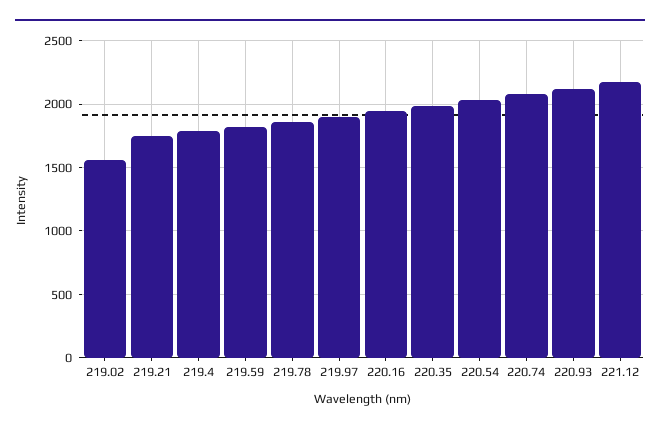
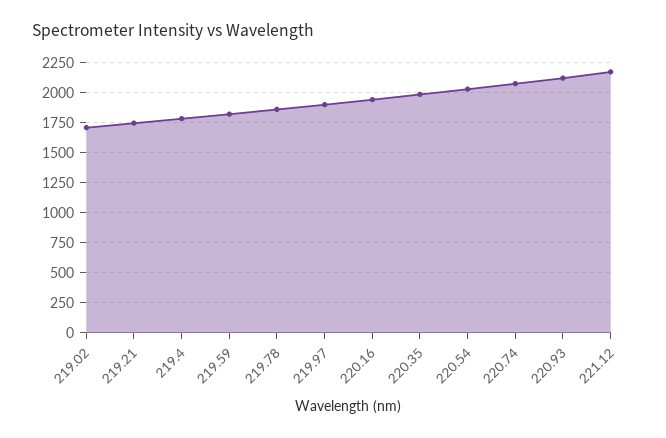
219.02: 1550 -> 1700

